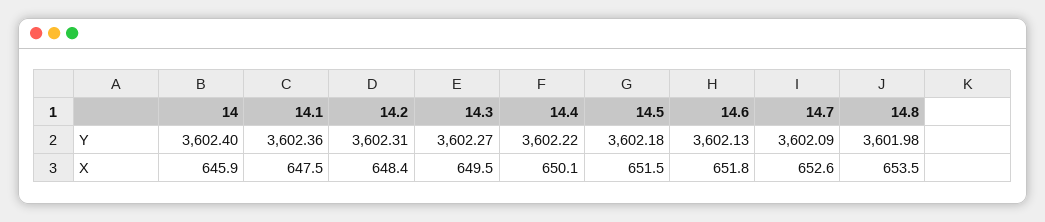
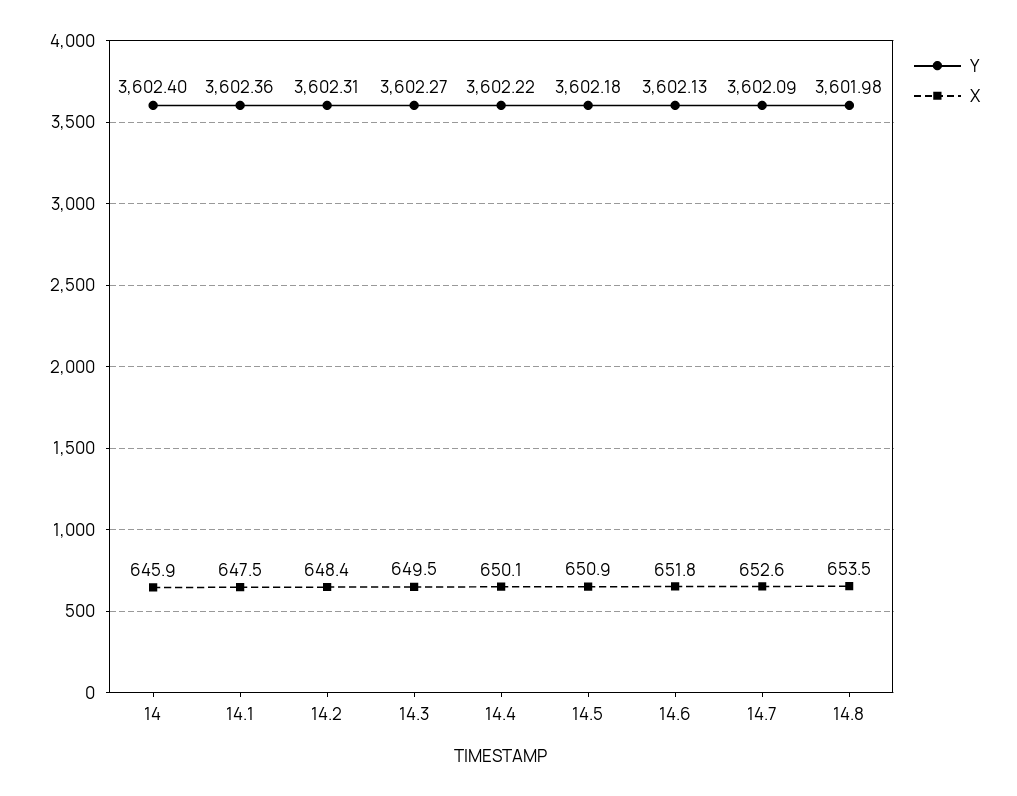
X, 14.5: 651.5 -> 650.9

